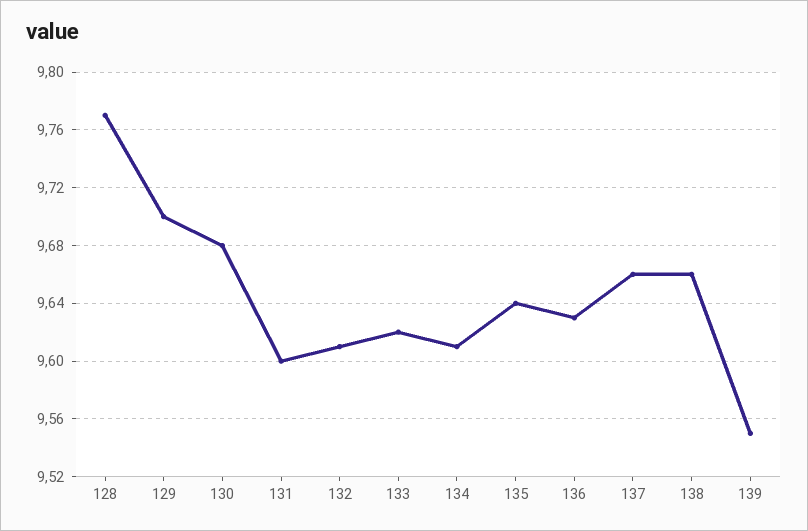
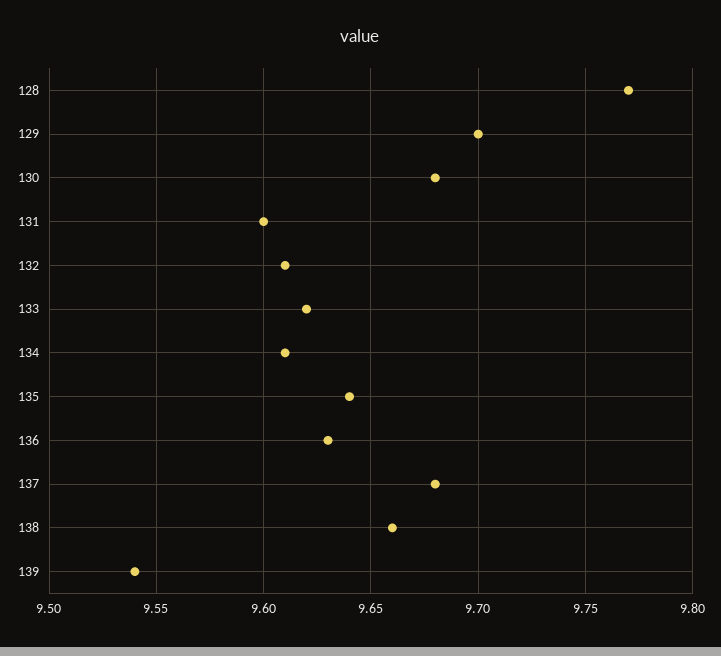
137: 9.66 -> 9.68
139: 9.55 -> 9.54

